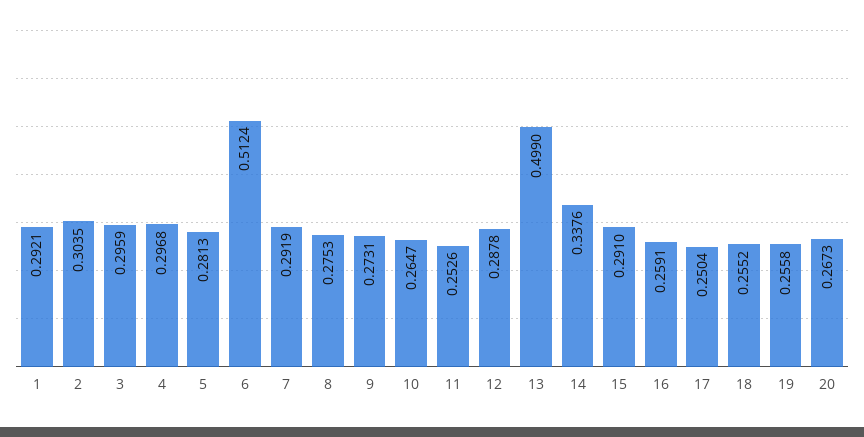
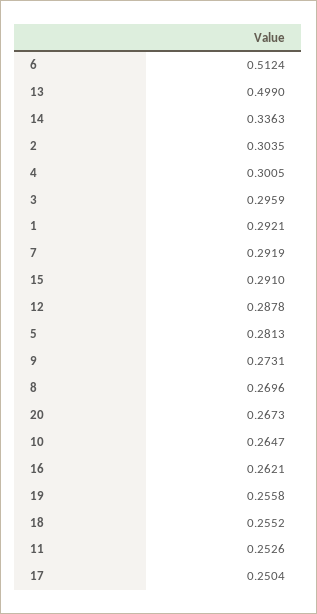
4: 0.2968 -> 0.3005
8: 0.2753 -> 0.2696
14: 0.3376 -> 0.3363
16: 0.2591 -> 0.2621

